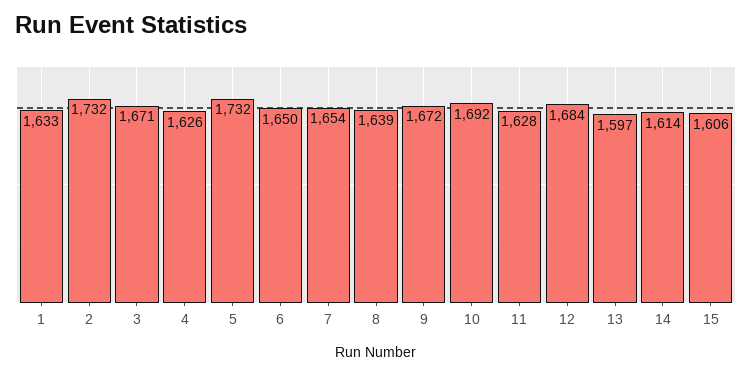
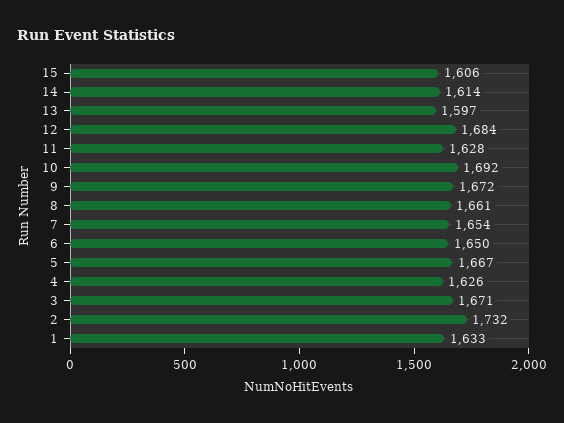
5: 1732 -> 1667
8: 1639 -> 1661

